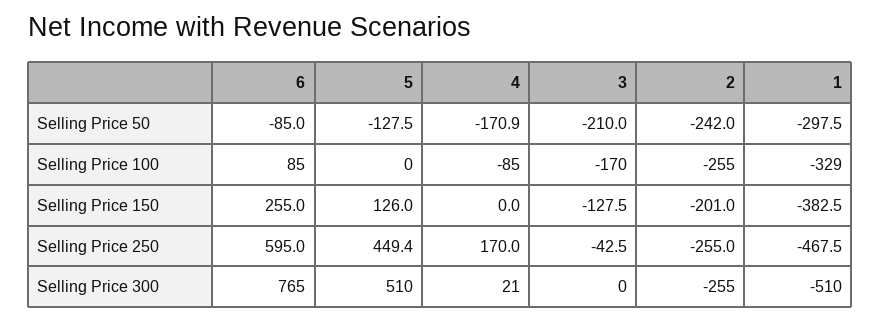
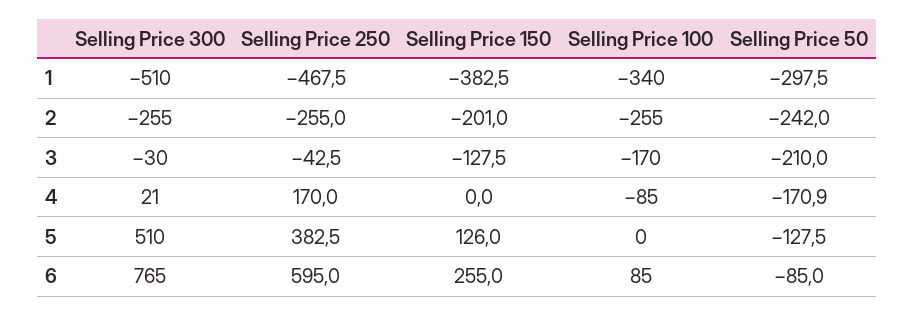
1, Selling Price 100: -329 -> -340
5, Selling Price 250: 449.4 -> 382.5
3, Selling Price 300: 0 -> -30

